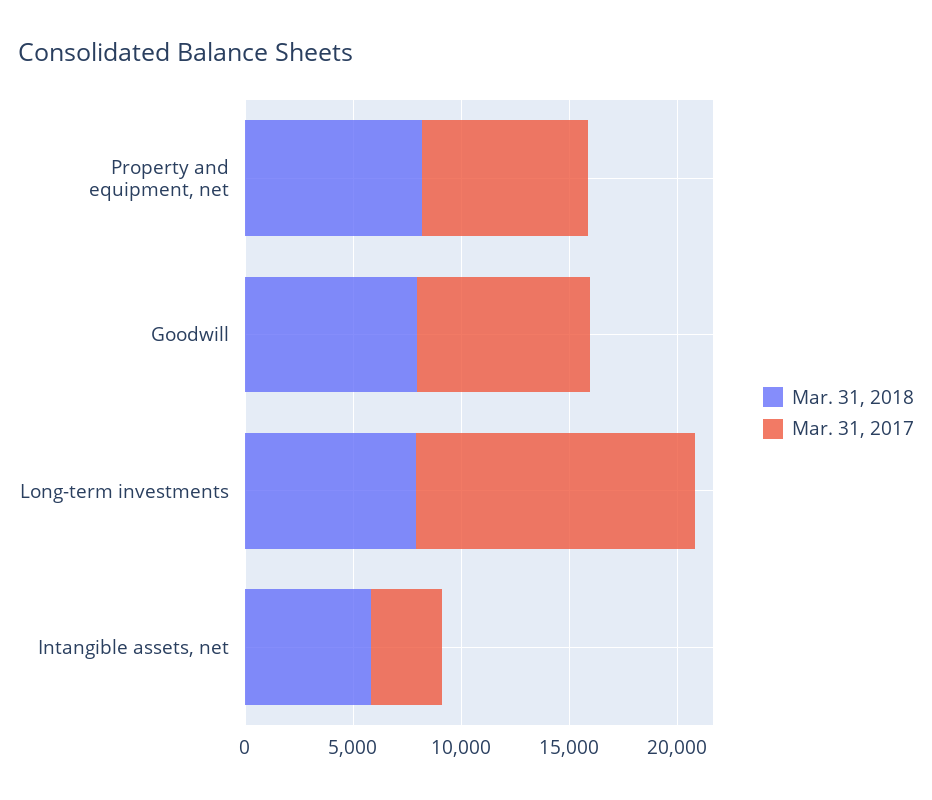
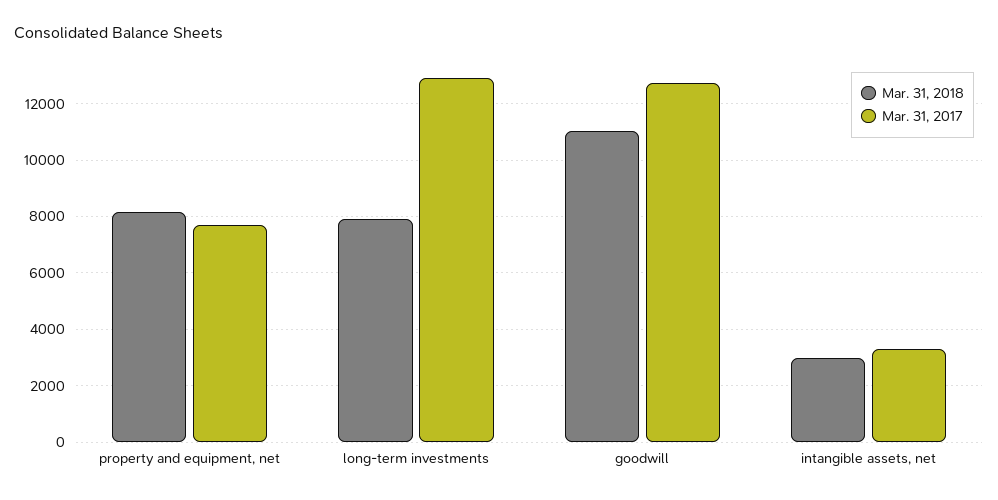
Mar. 31, 2018, Goodwill: 8000 -> 11000
Mar. 31, 2017, Goodwill: 8000 -> 12750
Mar. 31, 2018, Intangible assets, net: 6000 -> 3000

